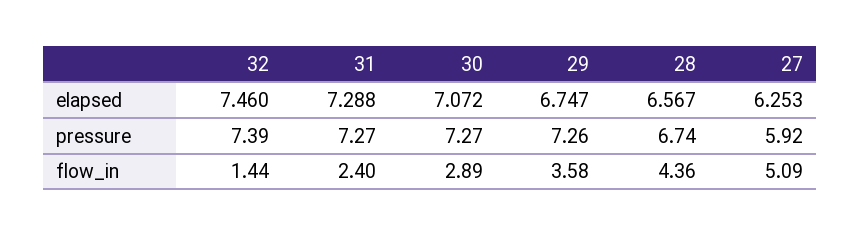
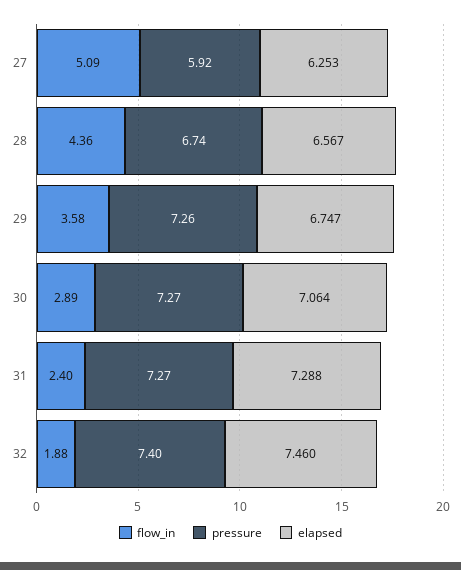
elapsed, 30: 7.072 -> 7.064
pressure, 32: 7.39 -> 7.4
flow_in, 32: 1.44 -> 1.88

